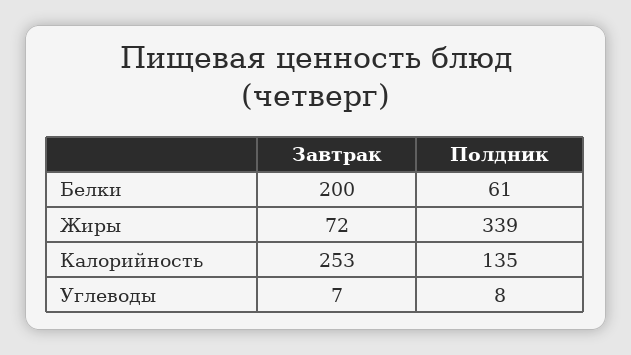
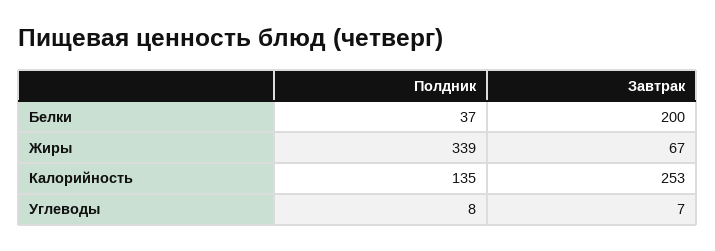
Полдник, Белки: 61 -> 37
Завтрак, Жиры: 72 -> 67

